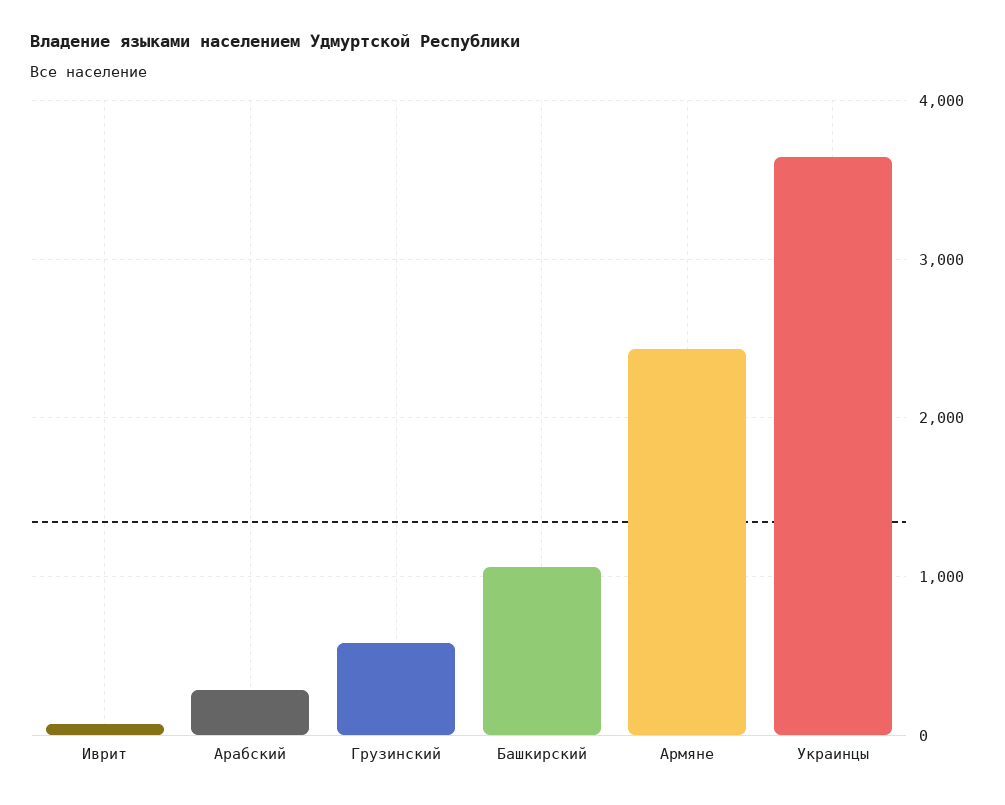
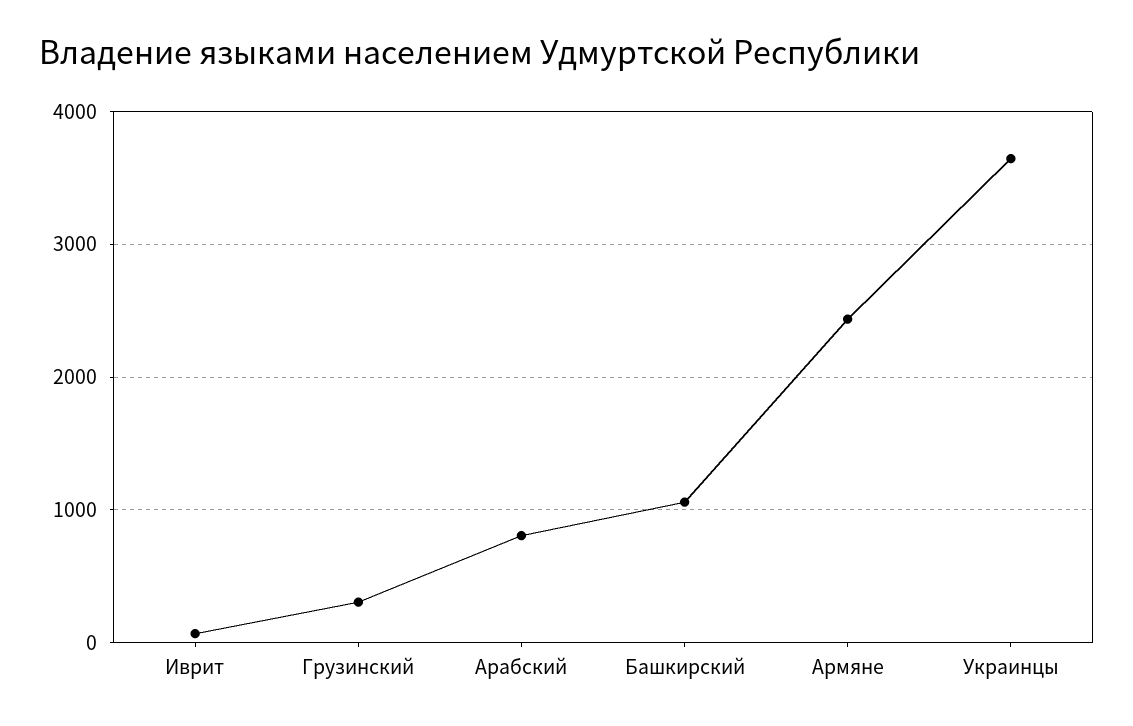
Арабский: 300 -> 800
Грузинский: 600 -> 300

